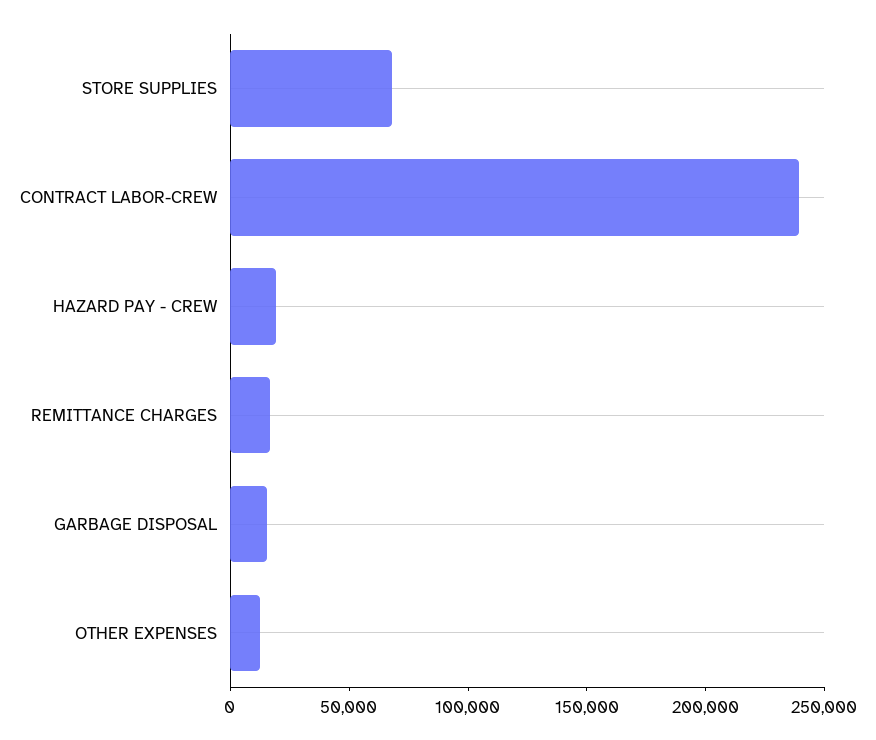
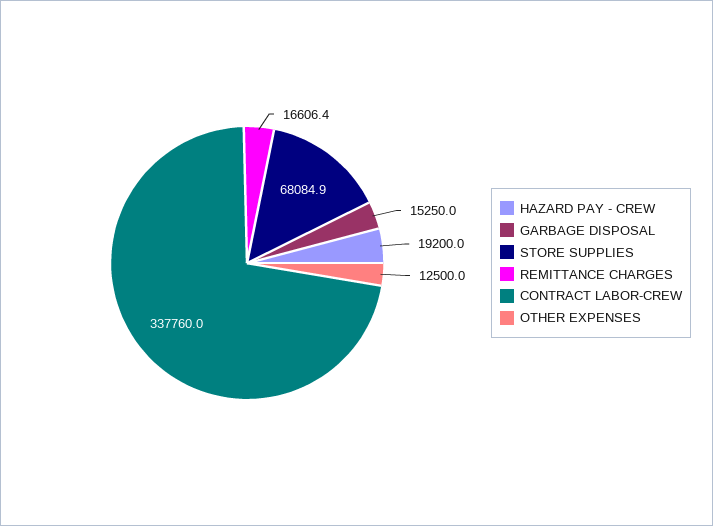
CONTRACT LABOR-CREW: 240000 -> 337760

